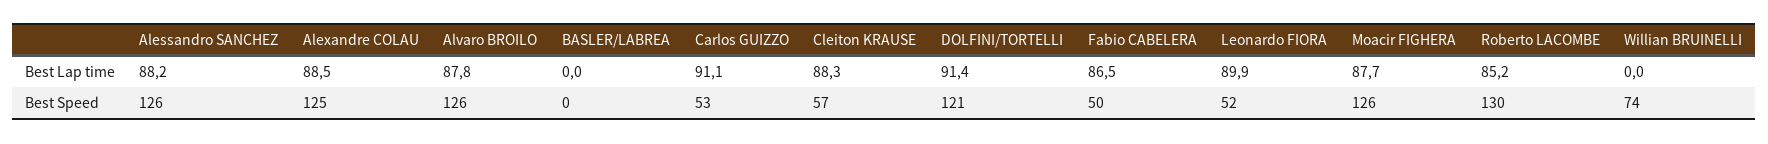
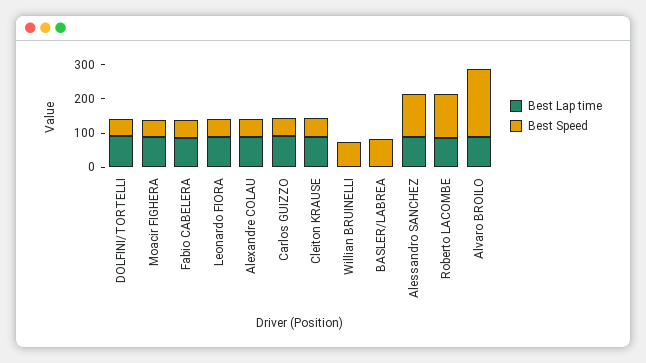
Best Speed, Alexandre COLAU: 125 -> 50
Best Speed, Alvaro BROILO: 126 -> 200
Best Speed, BASLER/LABREA: 0 -> 75
Best Speed, DOLFINI/TORTELLI: 121 -> 50
Best Speed, Moacir FIGHERA: 126 -> 50

